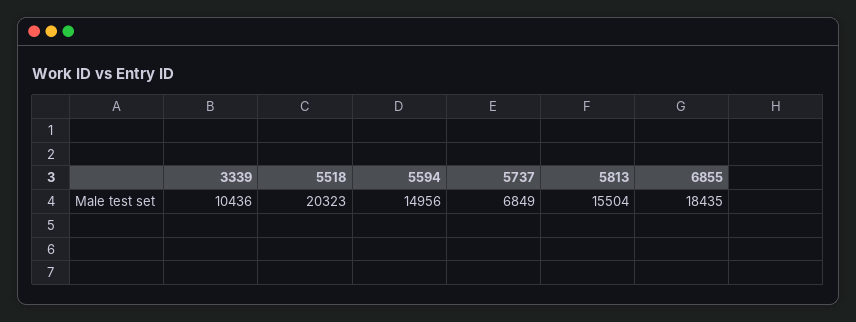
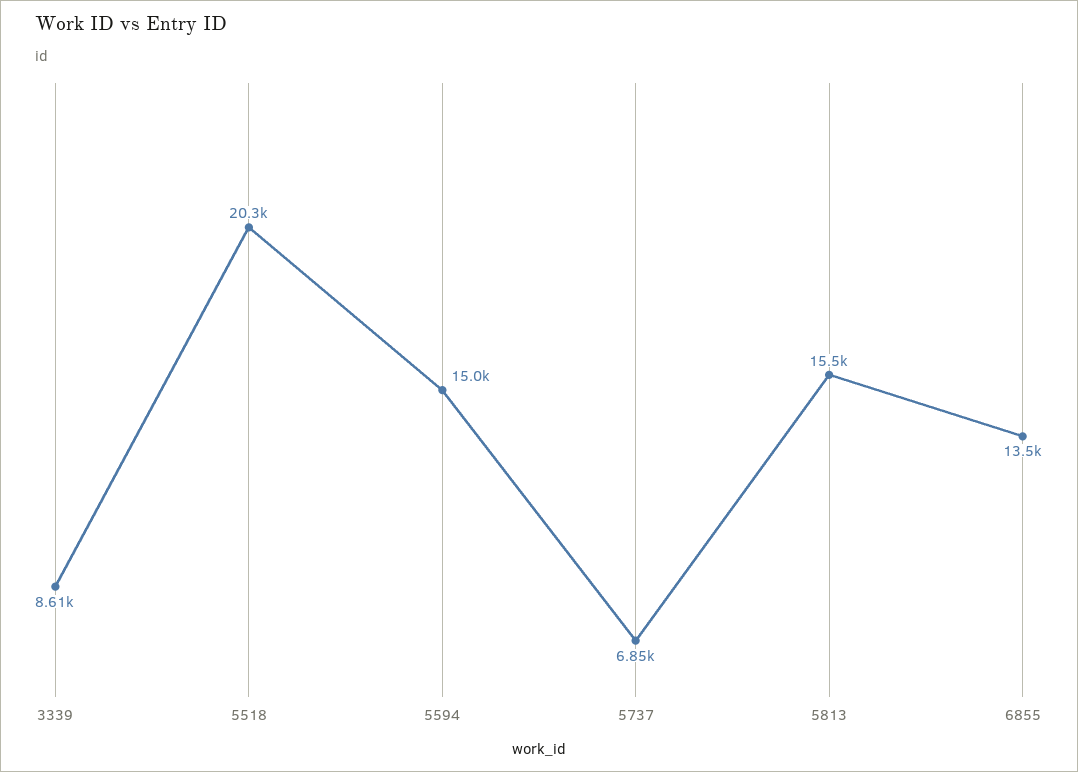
3339: 10436 -> 8610
6855: 18435 -> 13500

